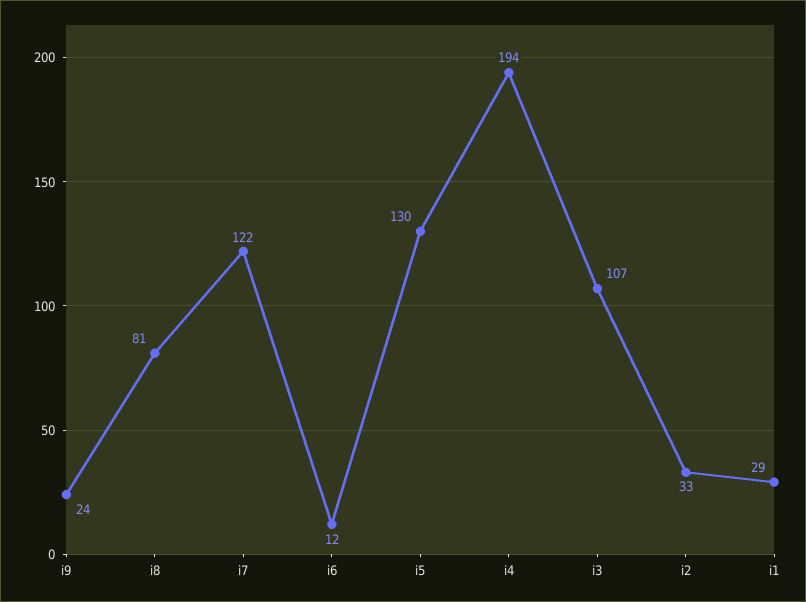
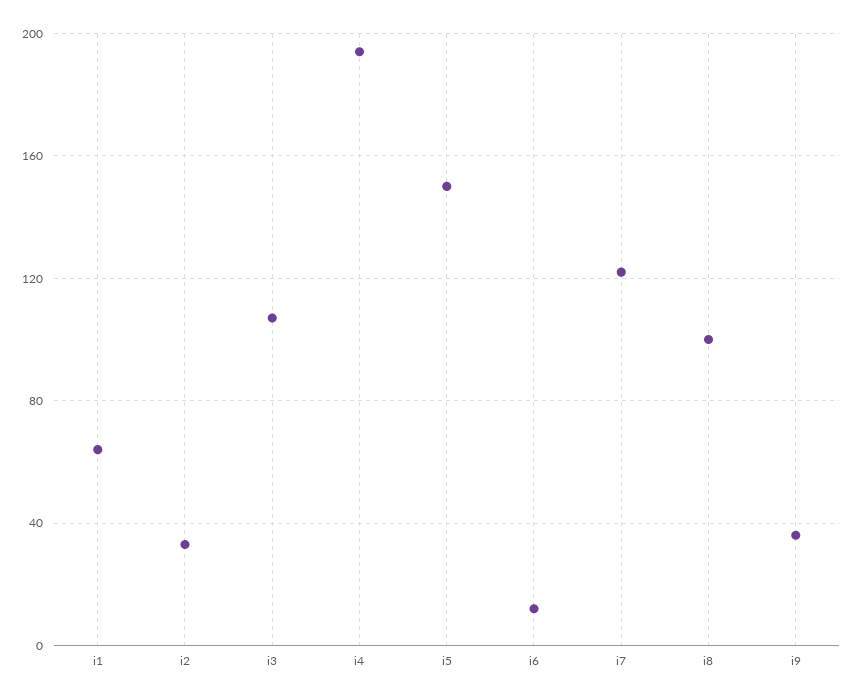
i9: 24 -> 35
i8: 81 -> 100
i5: 130 -> 150
i1: 29 -> 65

